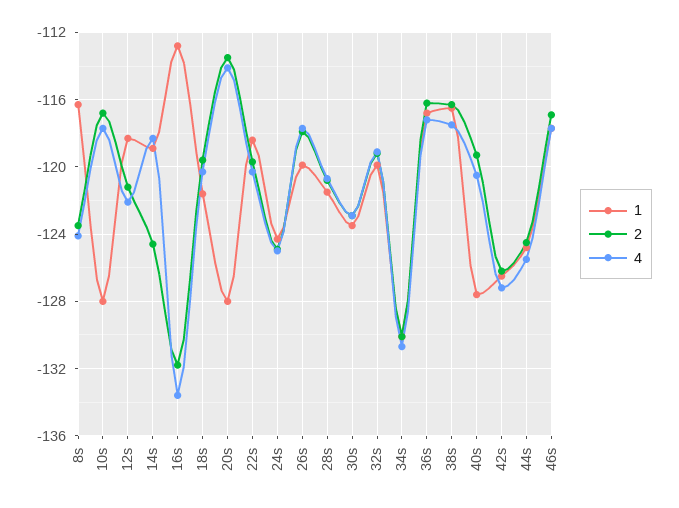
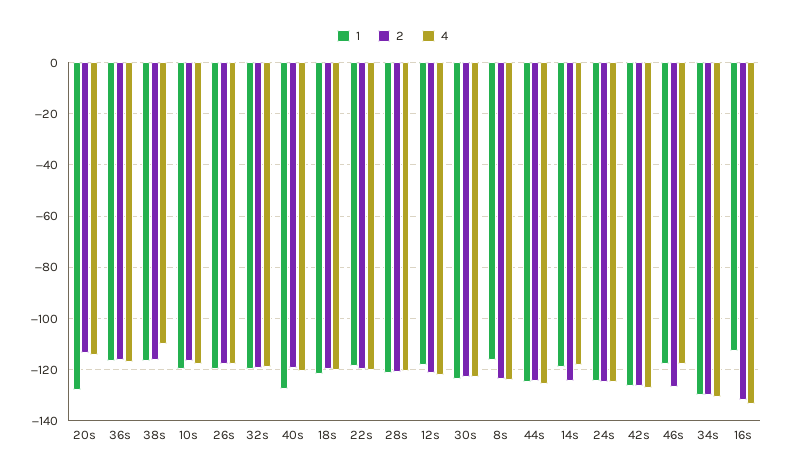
1, 10s: -128 -> -120
4, 38s: -117.5 -> -110
2, 46s: -117 -> -127.5

